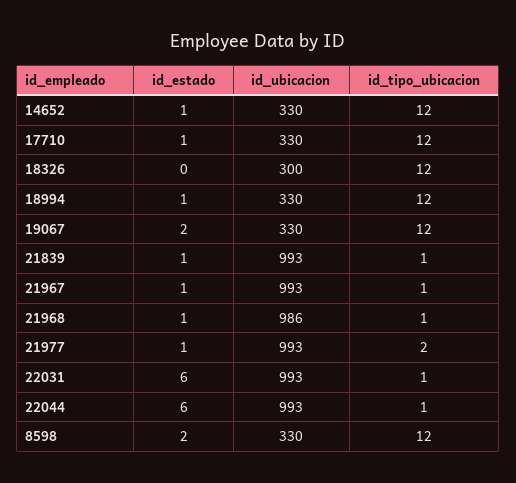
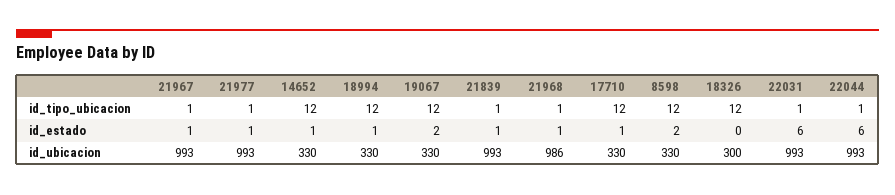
id_tipo_ubicacion, 21977: 2 -> 1

